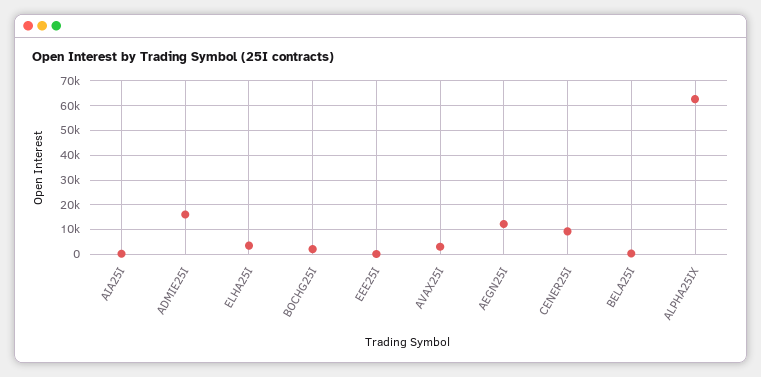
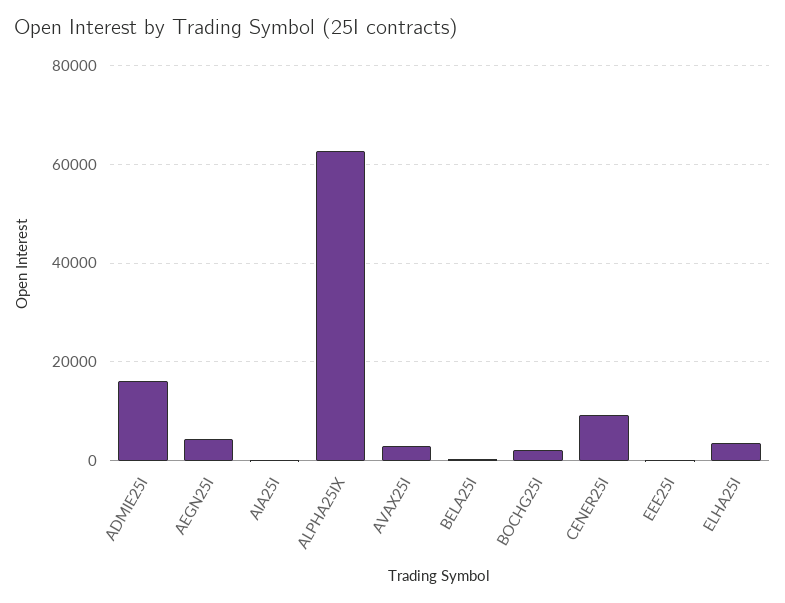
AEGN25I: 12500 -> 4000

